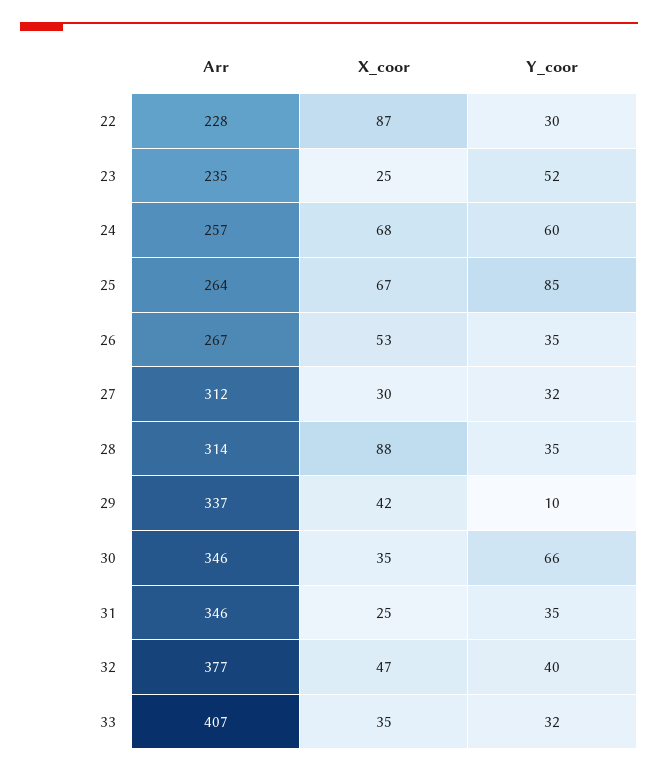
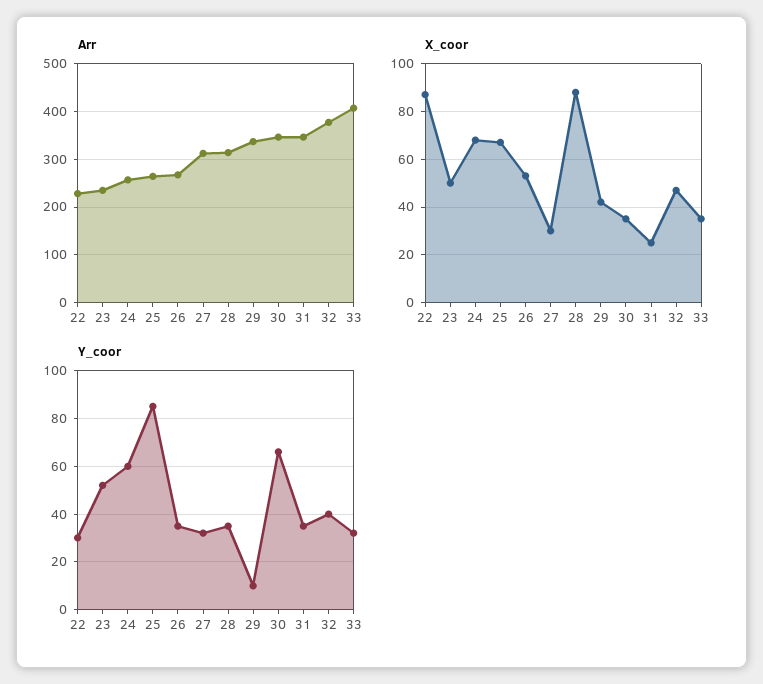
X_coor, 23: 25 -> 50

